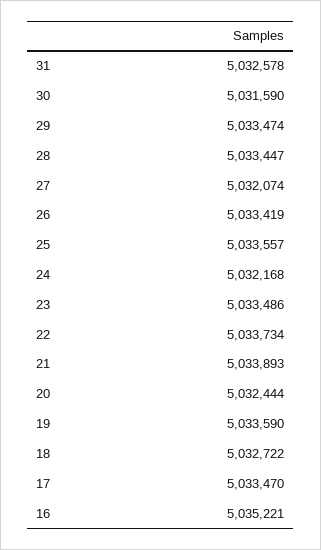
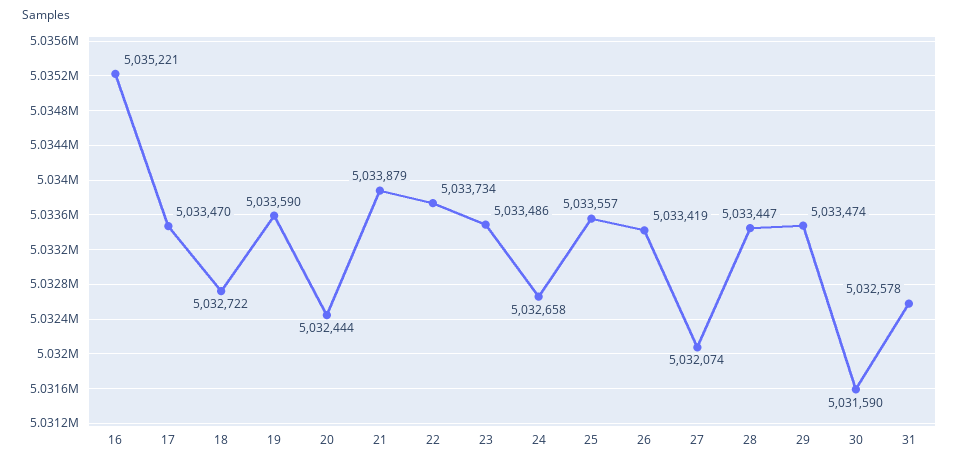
24: 5032168 -> 5032658
21: 5033893 -> 5033879

